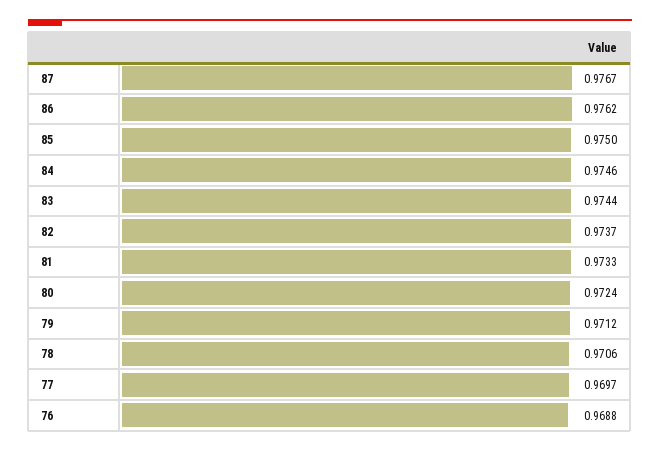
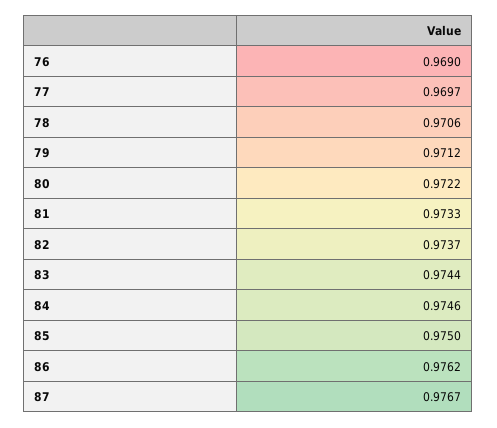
80: 0.9724 -> 0.9722
76: 0.9688 -> 0.969

